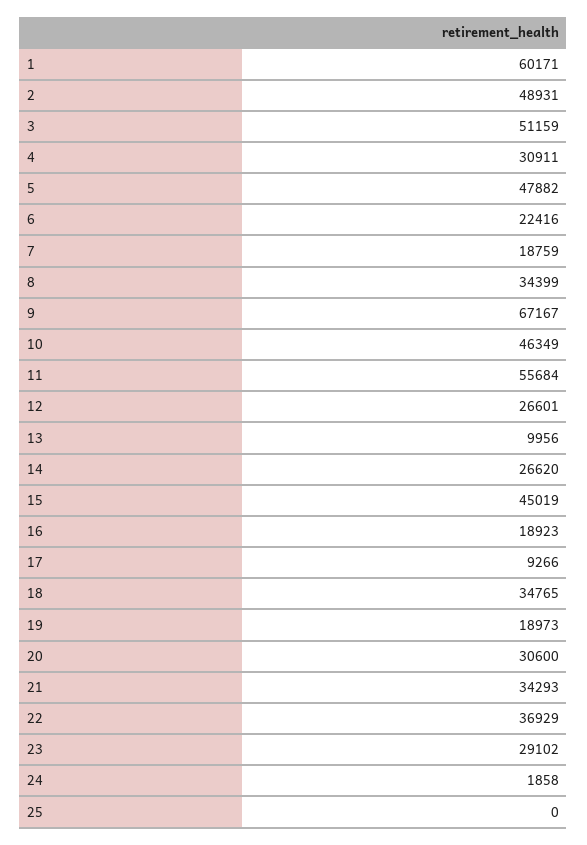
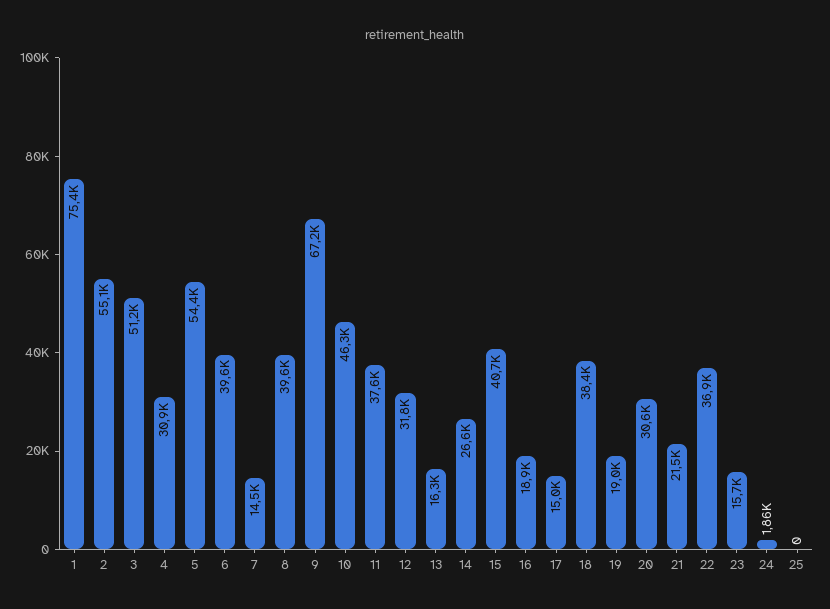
1: 60171 -> 75400
2: 48931 -> 55100
5: 47882 -> 54400
6: 22416 -> 39600
7: 18759 -> 14500
8: 34399 -> 39600
11: 55684 -> 37600
12: 26601 -> 31800
13: 9956 -> 16300
15: 45019 -> 40700
17: 9266 -> 15000
18: 34765 -> 38400
21: 34293 -> 21500
23: 29102 -> 15700

